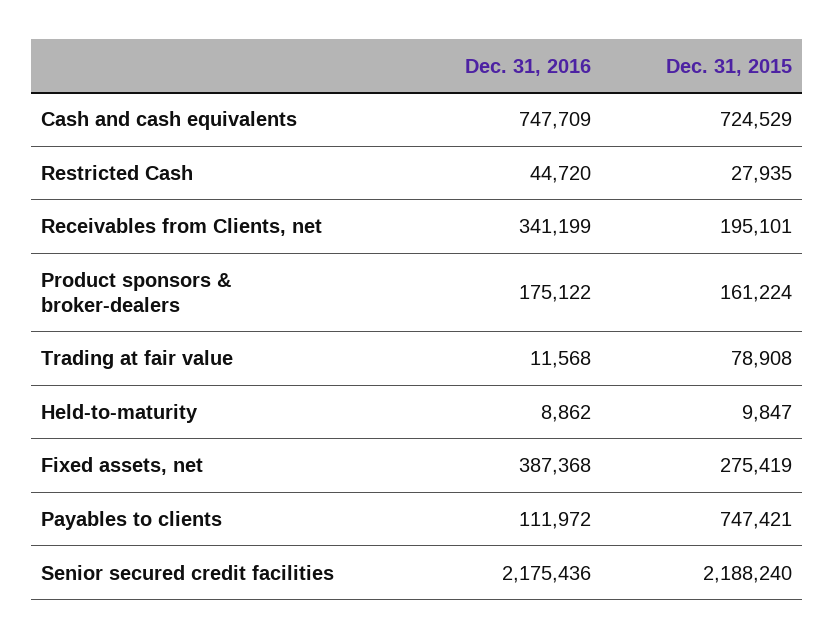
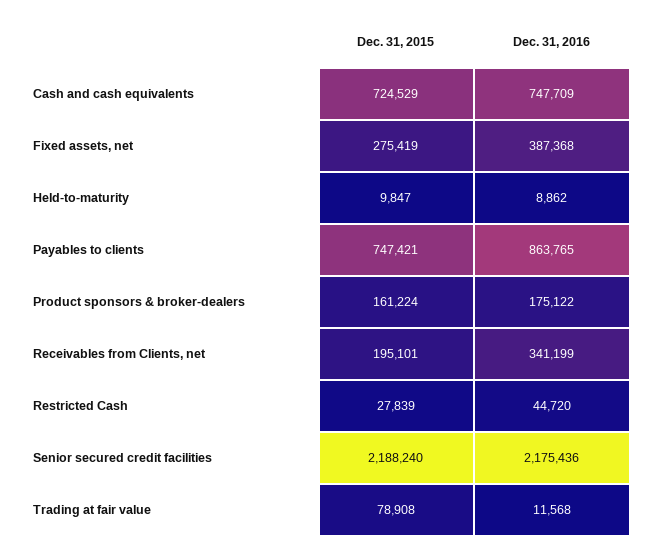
Dec. 31, 2015, Restricted Cash: 27935 -> 27839
Dec. 31, 2016, Payables to clients: 111972 -> 863765

